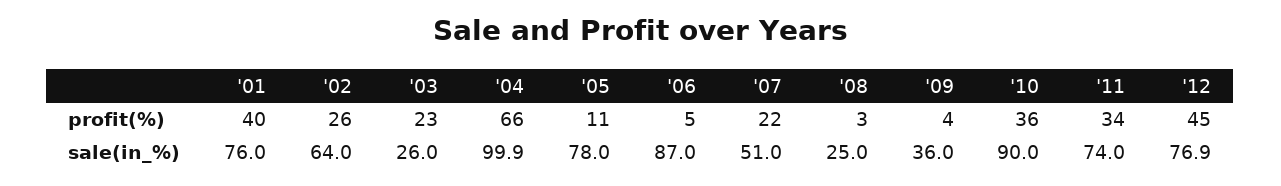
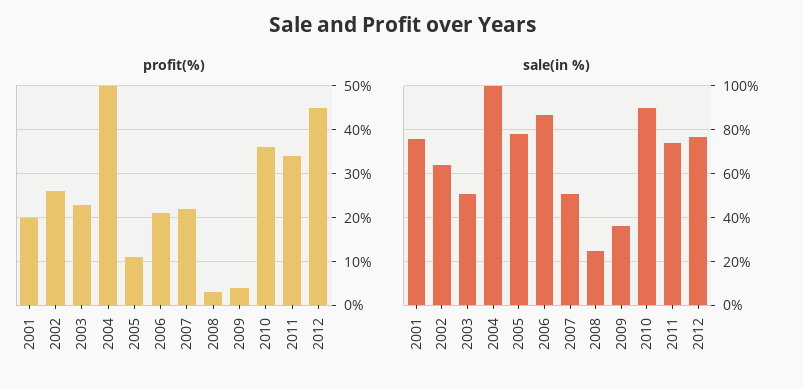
profit(%), '01: 40 -> 20
profit(%), '04: 66 -> 50
profit(%), '06: 5 -> 20
sale(in_%), '03: 26 -> 50

